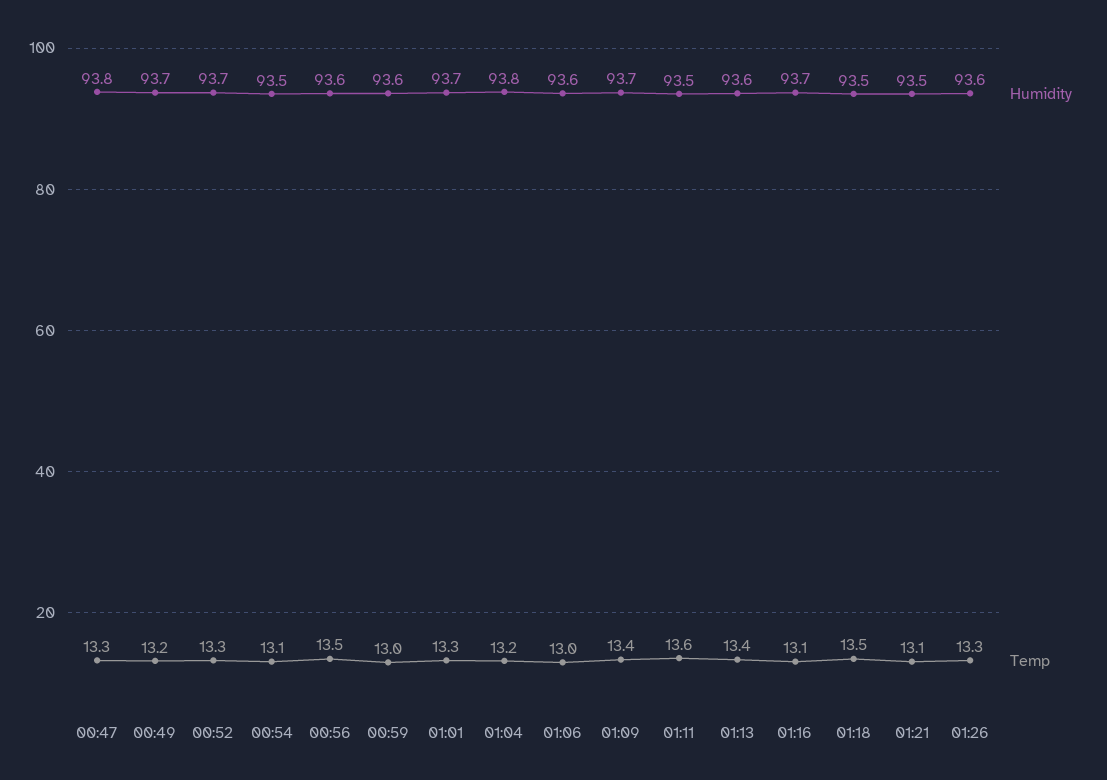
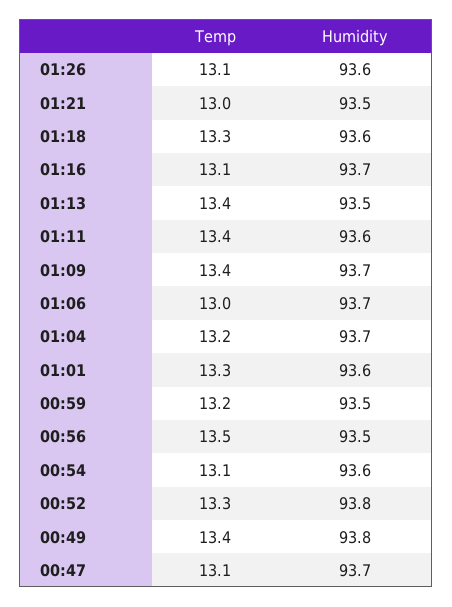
Humidity, 00:47: 93.8 -> 93.7
Temp, 00:47: 13.3 -> 13.1
Humidity, 00:49: 93.7 -> 93.8
Temp, 00:49: 13.2 -> 13.4
Humidity, 00:52: 93.7 -> 93.8
Humidity, 00:54: 93.5 -> 93.6
Humidity, 00:56: 93.6 -> 93.5
Humidity, 00:59: 93.6 -> 93.5
Temp, 00:59: 13 -> 13.2
Humidity, 01:01: 93.7 -> 93.6
Humidity, 01:04: 93.8 -> 93.7
Humidity, 01:06: 93.6 -> 93.7
Humidity, 01:11: 93.5 -> 93.6
Temp, 01:11: 13.6 -> 13.4
Humidity, 01:13: 93.6 -> 93.5
Humidity, 01:18: 93.5 -> 93.6
Temp, 01:18: 13.5 -> 13.3
Temp, 01:21: 13.1 -> 13
Temp, 01:26: 13.3 -> 13.1

